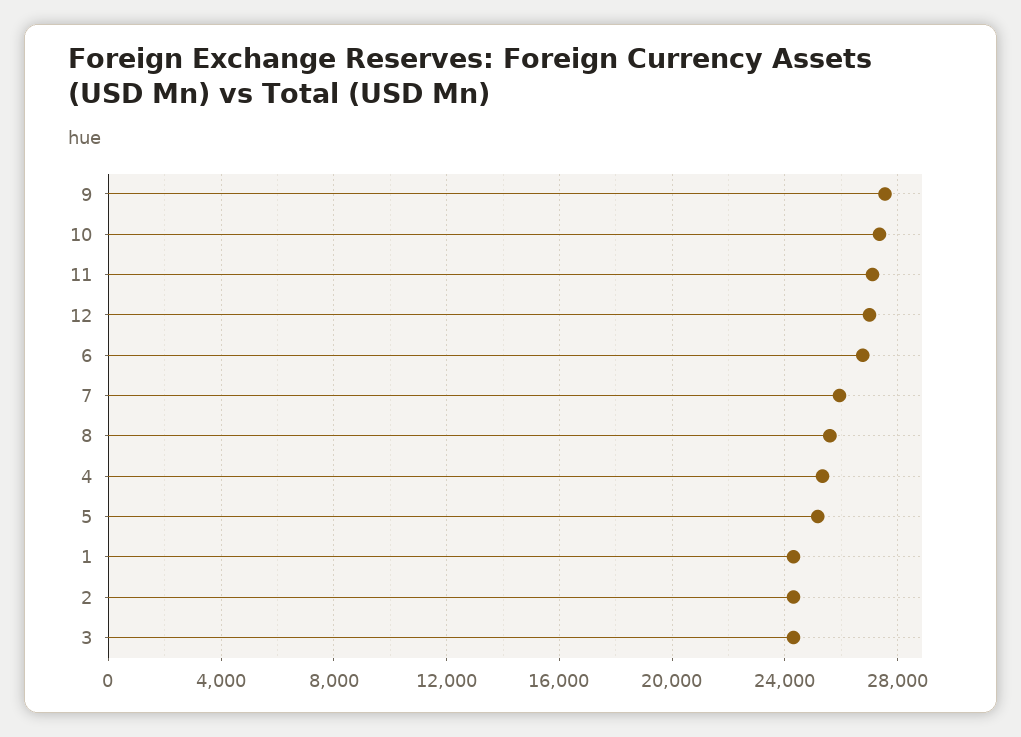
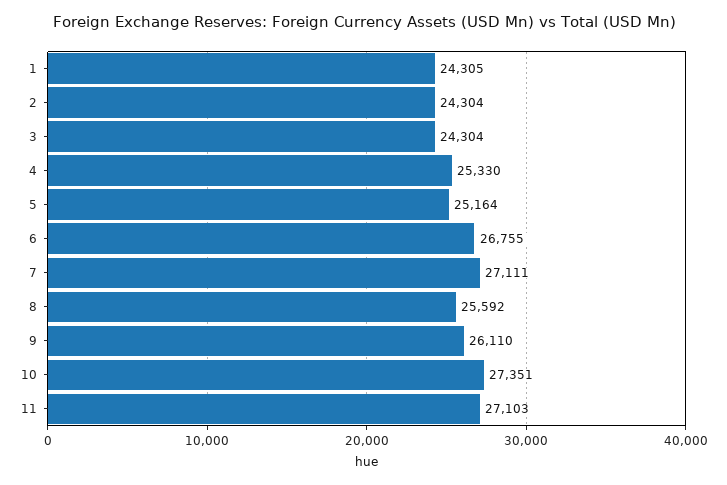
9: 27500 -> 26110
12: 27000 -> none
7: 26000 -> 27111

